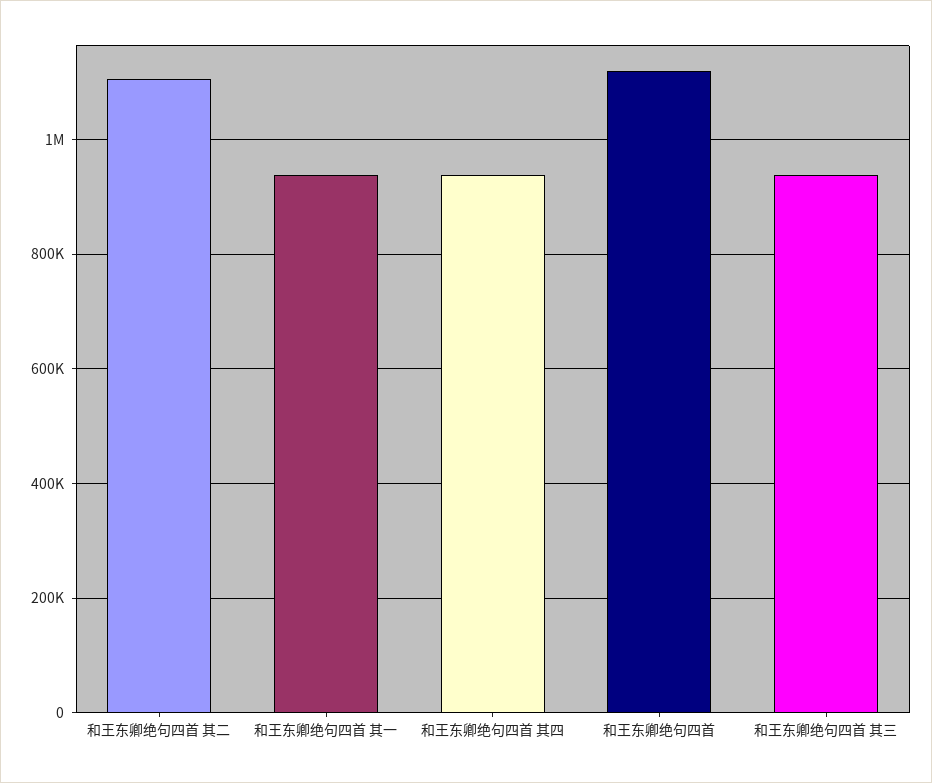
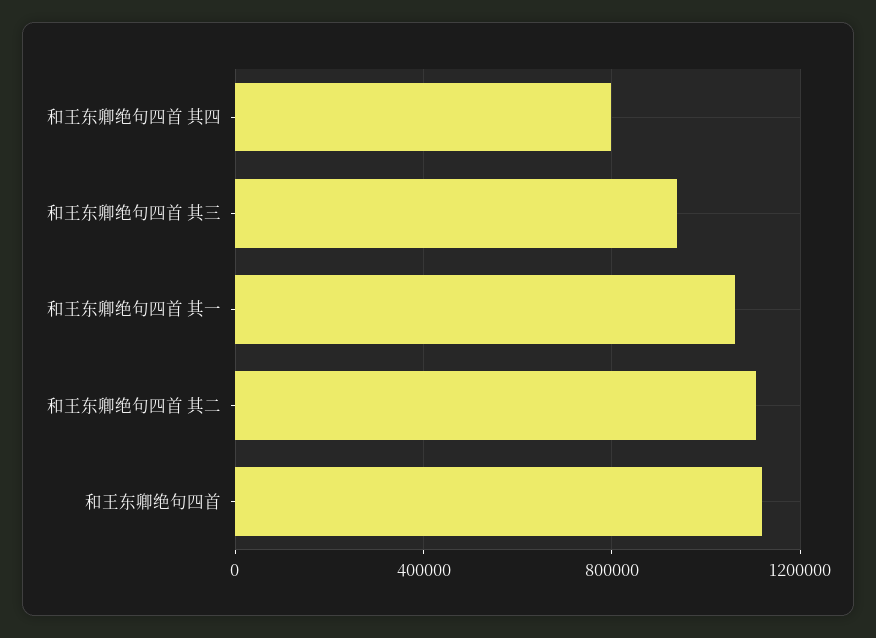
和王东卿绝句四首 其一: 940000 -> 1050000
和王东卿绝句四首 其四: 940000 -> 800000

